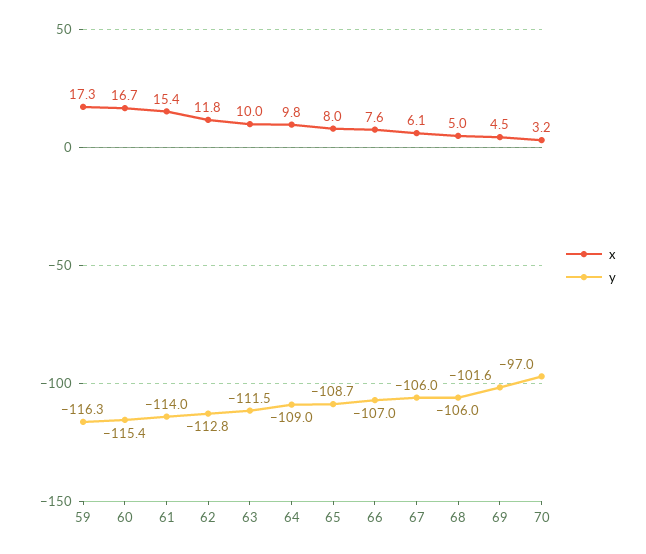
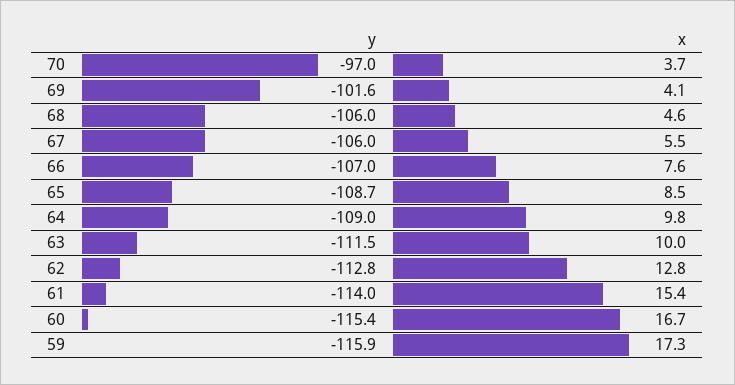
y, 59: -116.3 -> -115.9
x, 62: 11.8 -> 12.8
x, 65: 8 -> 8.5
x, 67: 6.1 -> 5.5
x, 68: 5 -> 4.6
x, 69: 4.5 -> 4.1
x, 70: 3.2 -> 3.7

